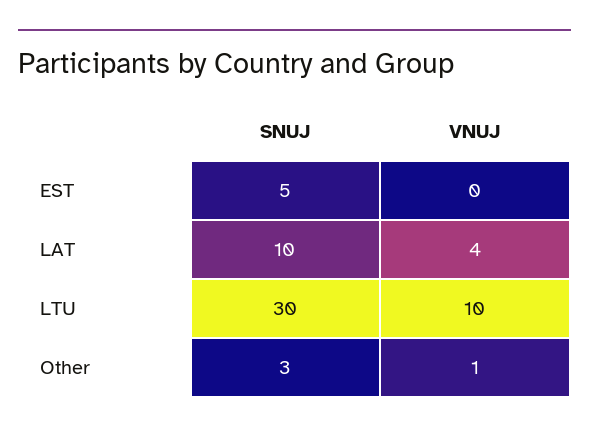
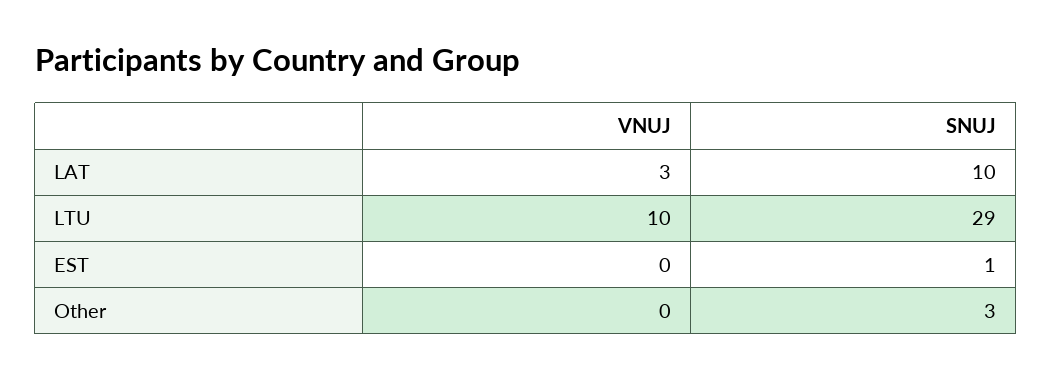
SNUJ, EST: 5 -> 1
VNUJ, LAT: 4 -> 3
SNUJ, LTU: 30 -> 29
VNUJ, Other: 1 -> 0

